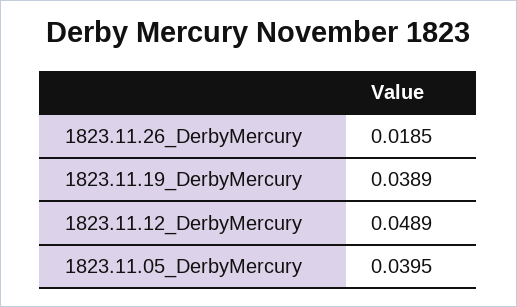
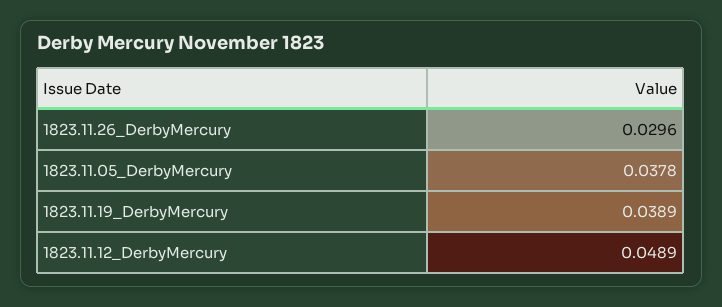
1823.11.26_DerbyMercury: 0.0185 -> 0.0296
1823.11.05_DerbyMercury: 0.0395 -> 0.0378

